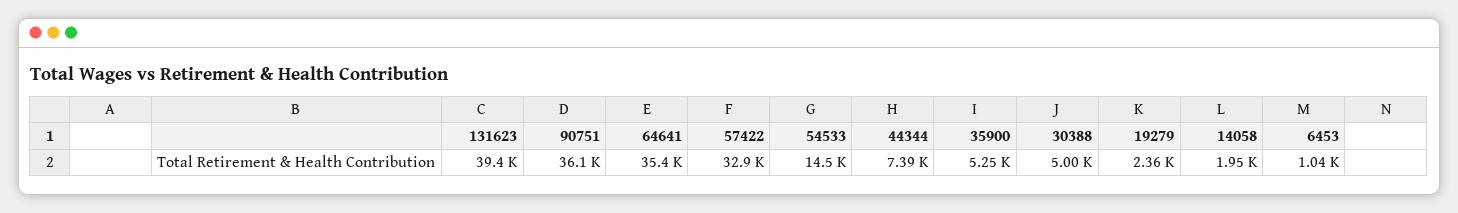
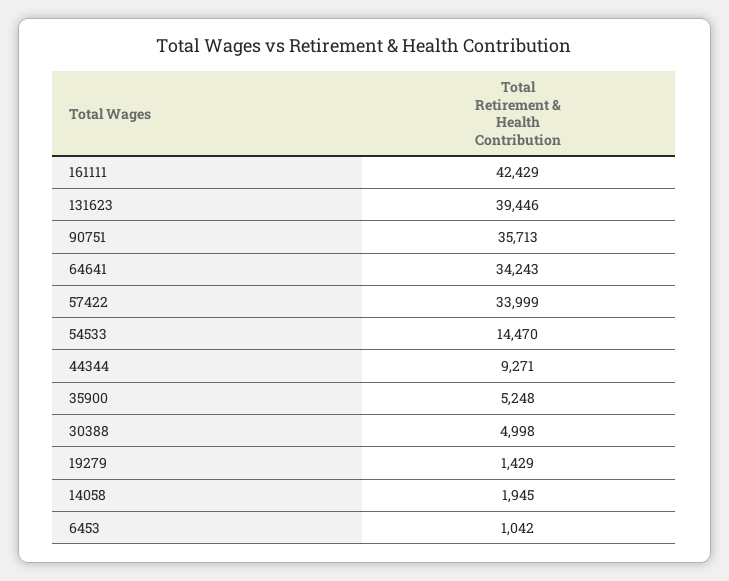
90751: 36100 -> 35713
64641: 35400 -> 34243
57422: 32900 -> 33999
44344: 7390 -> 9271
19279: 2360 -> 1429
161111: none -> 42429

